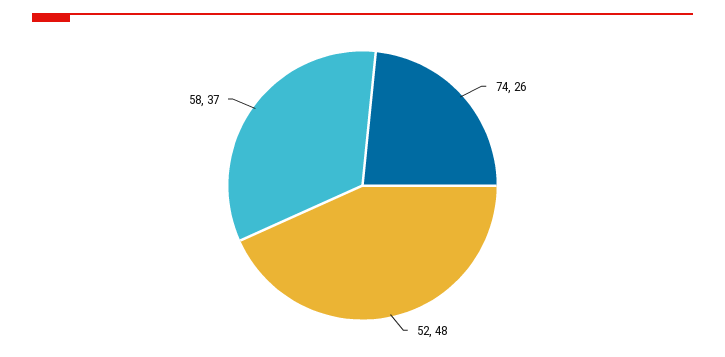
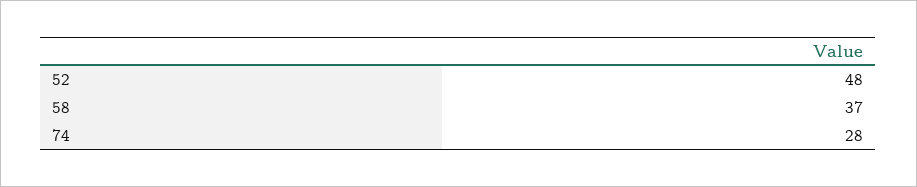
74: 26 -> 28

